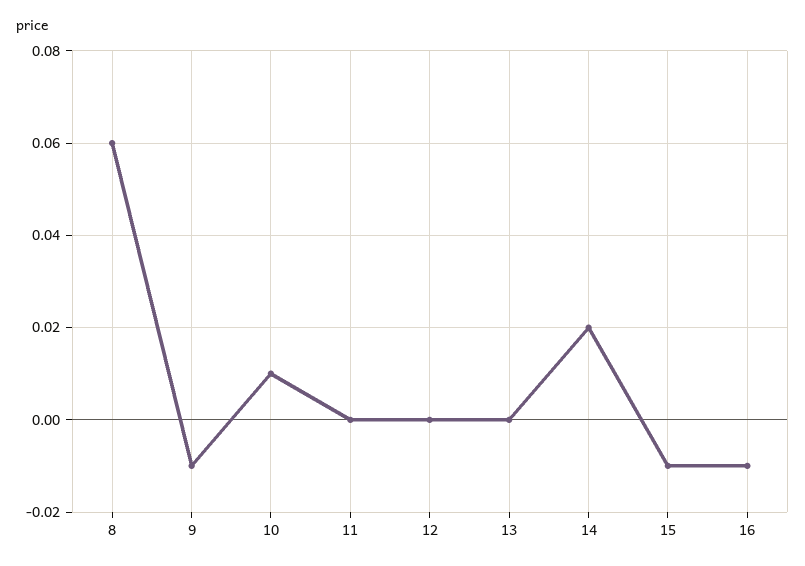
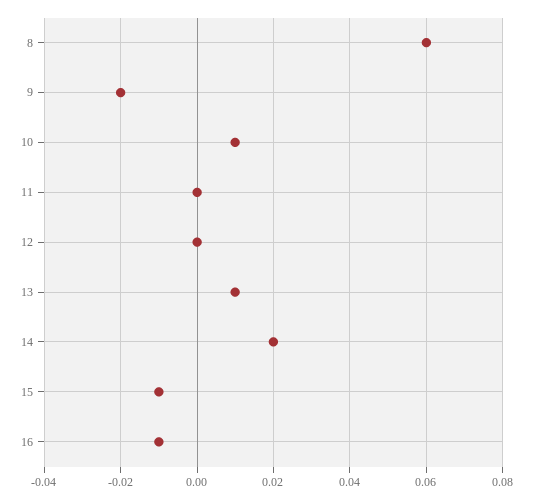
9: -0.01 -> -0.02
13: 0 -> 0.01

